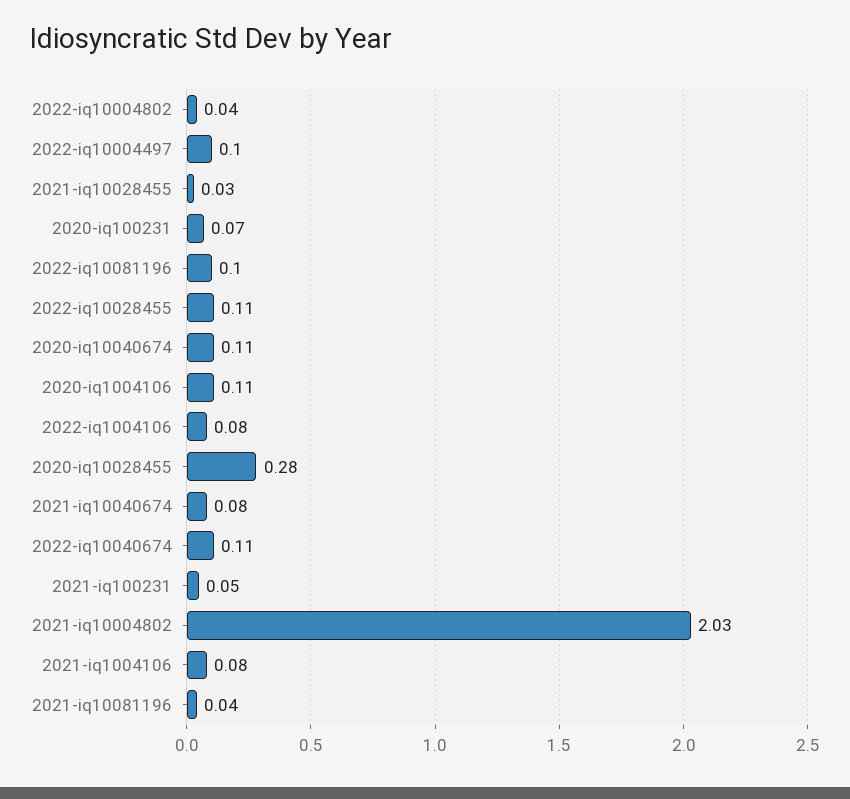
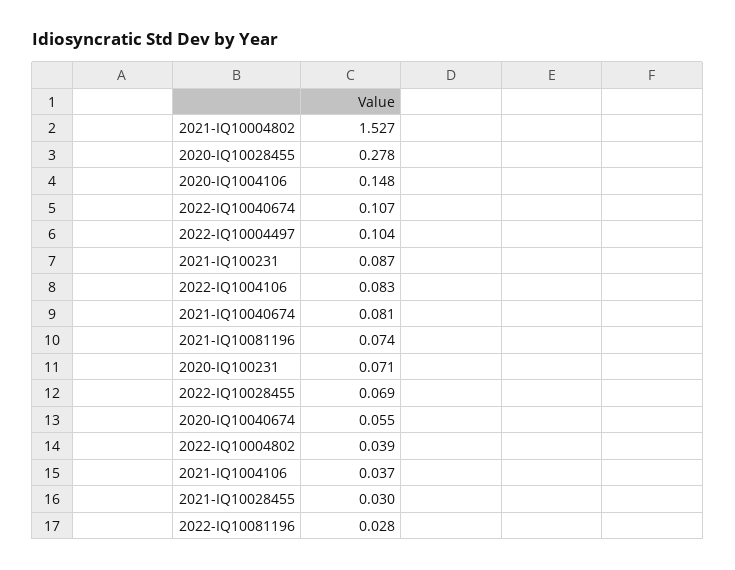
2022-iq10081196: 0.1 -> 0.028
2022-iq10028455: 0.11 -> 0.069
2020-iq10040674: 0.11 -> 0.055
2020-iq1004106: 0.11 -> 0.148
2021-iq100231: 0.05 -> 0.087
2021-iq10004802: 2.03 -> 1.527
2021-iq1004106: 0.08 -> 0.037
2021-iq10081196: 0.04 -> 0.074

